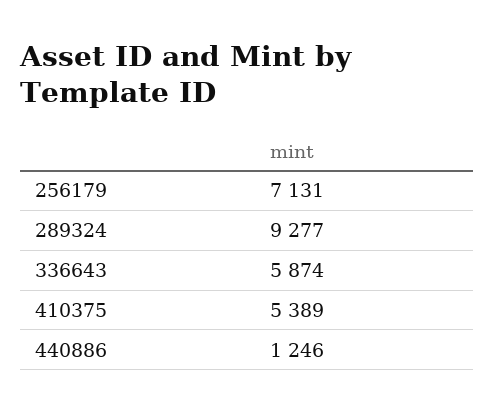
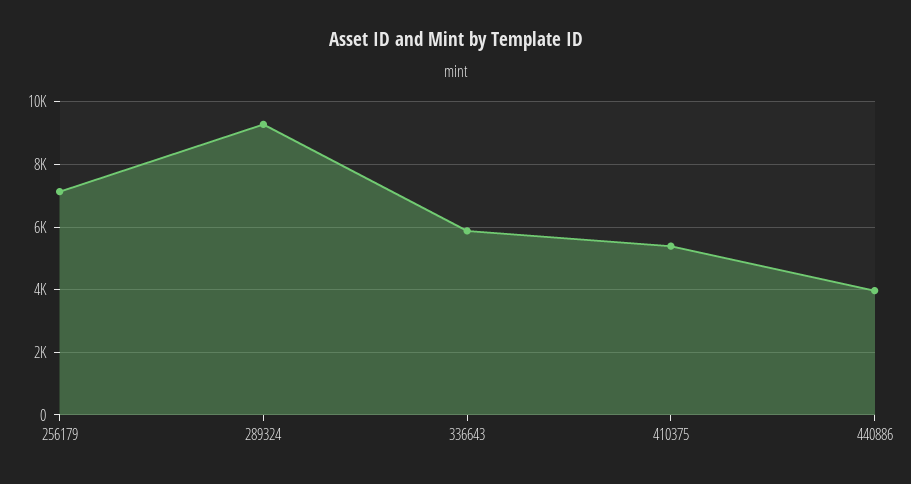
440886: 1246 -> 4000

